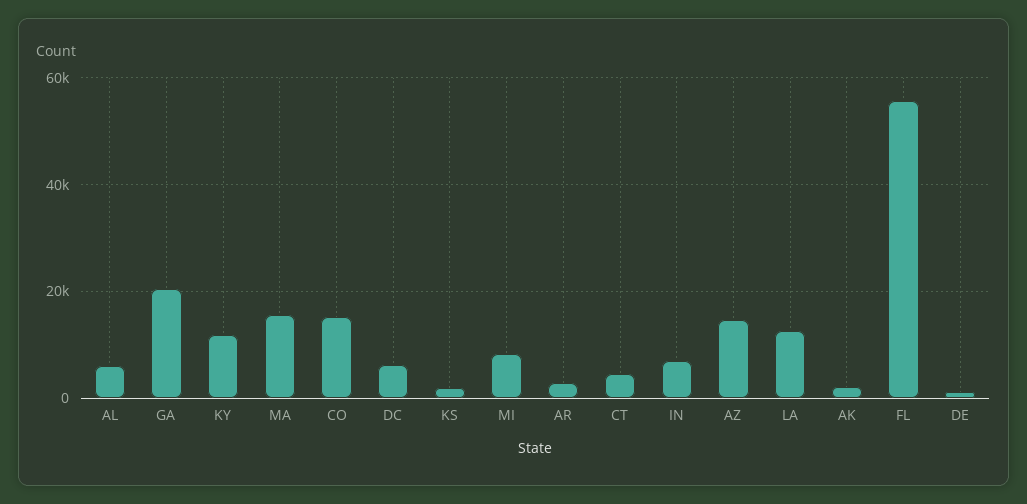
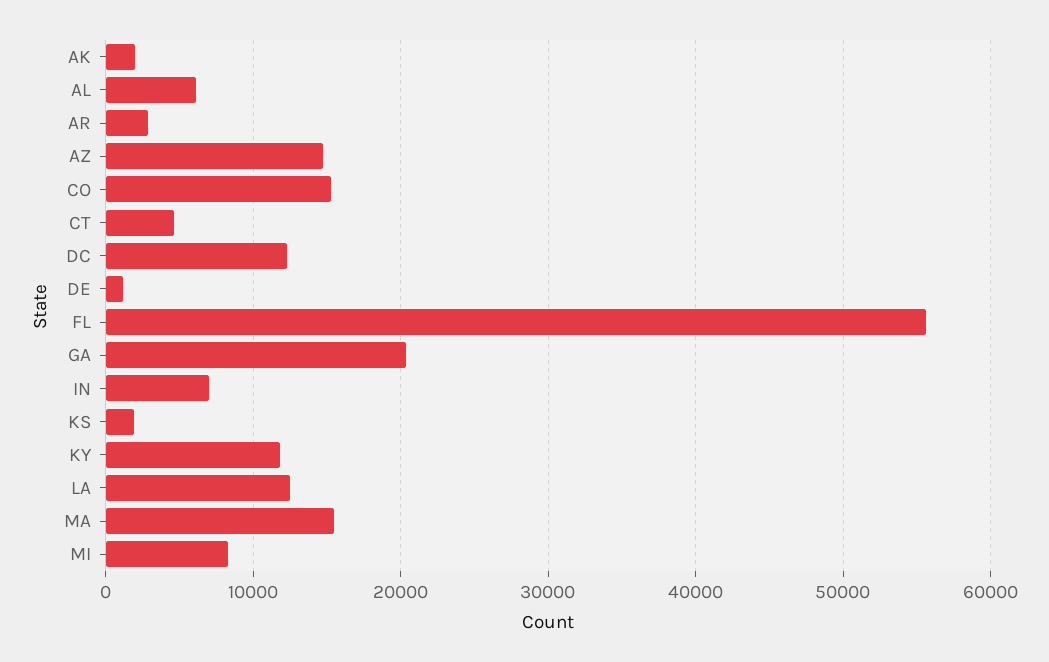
DC: 6000 -> 12000

